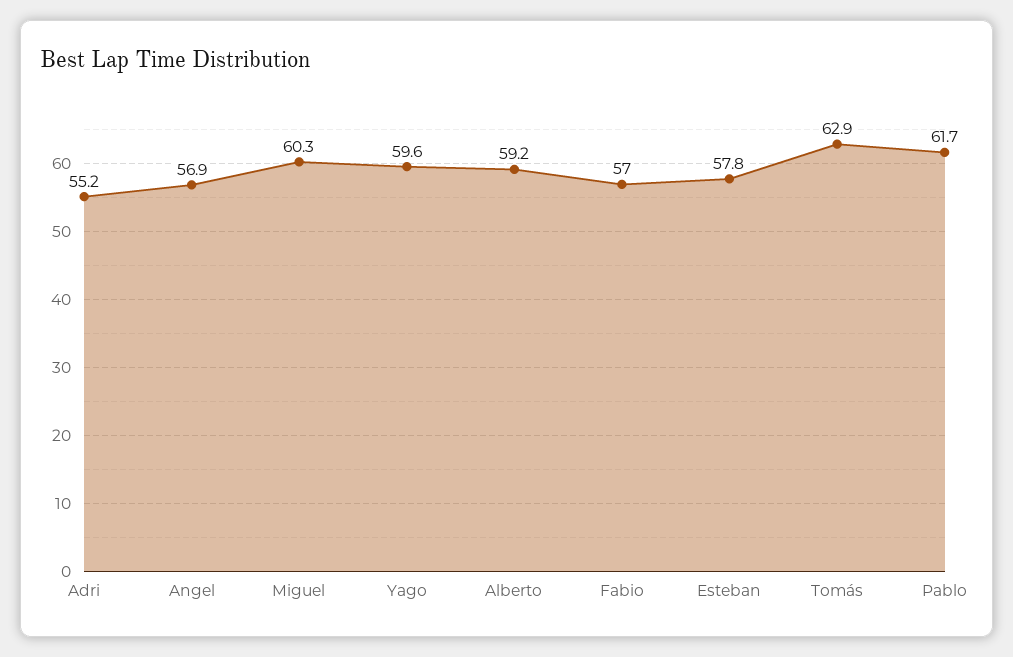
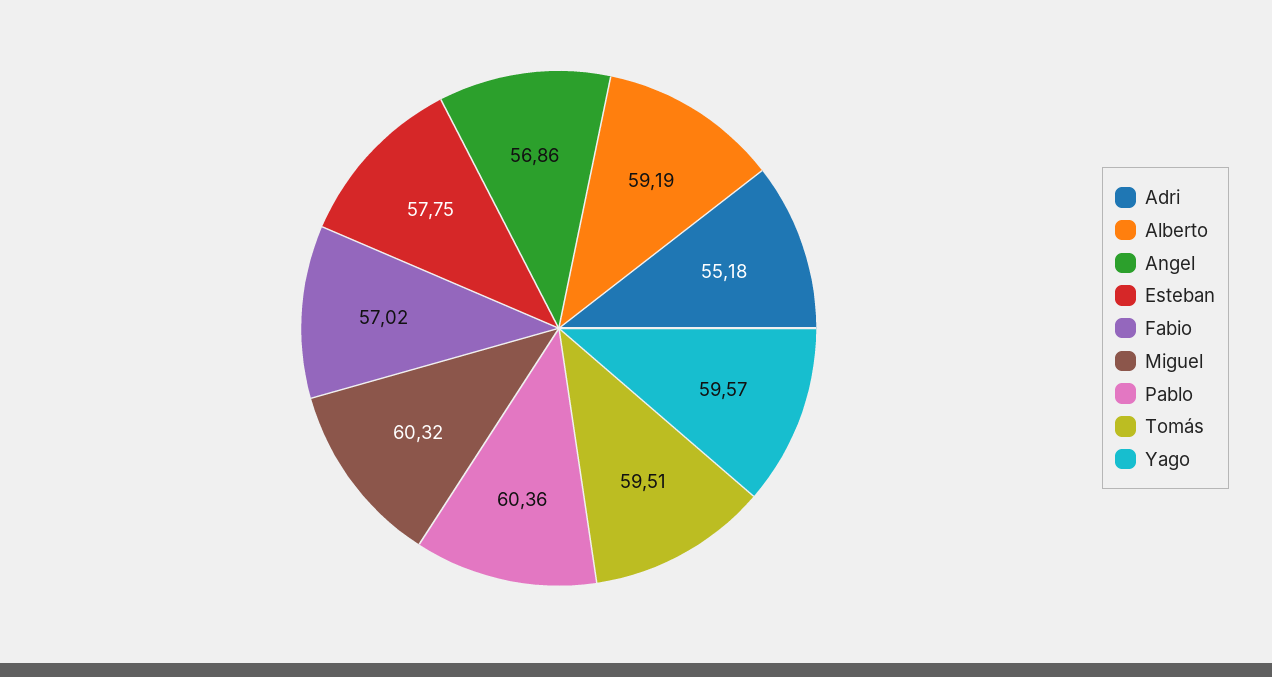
Tomás: 62.9 -> 59.51
Pablo: 61.7 -> 60.36

